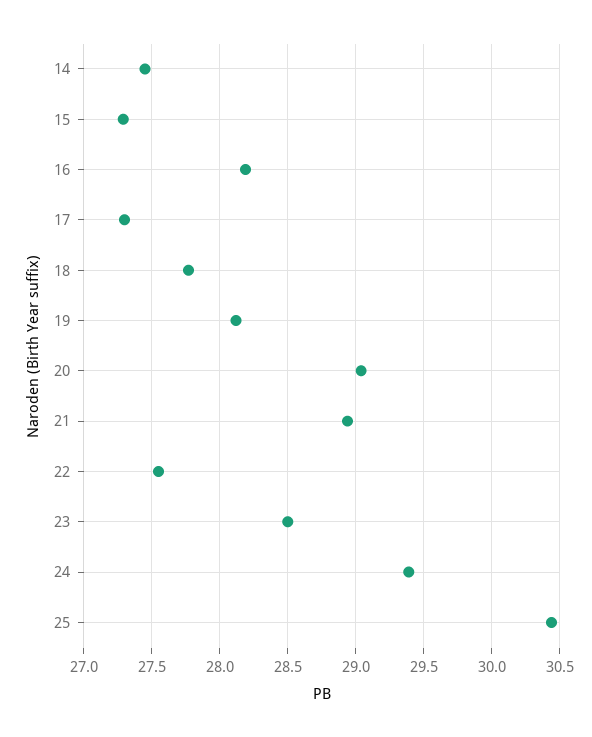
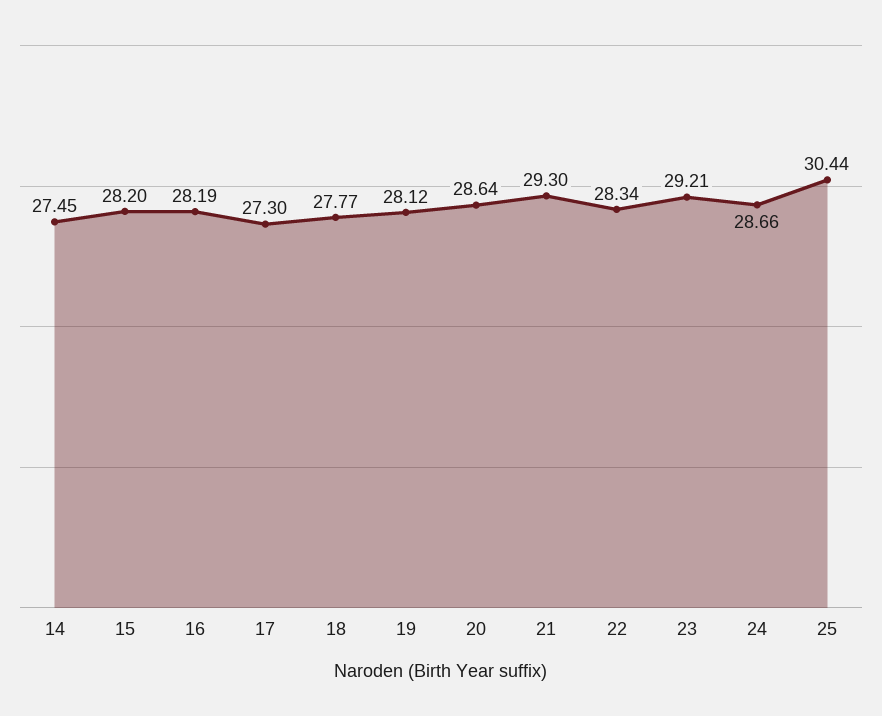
15: 27.3 -> 28.2
20: 29.05 -> 28.64
21: 28.95 -> 29.3
22: 27.55 -> 28.34
23: 28.5 -> 29.21
24: 29.4 -> 28.66

